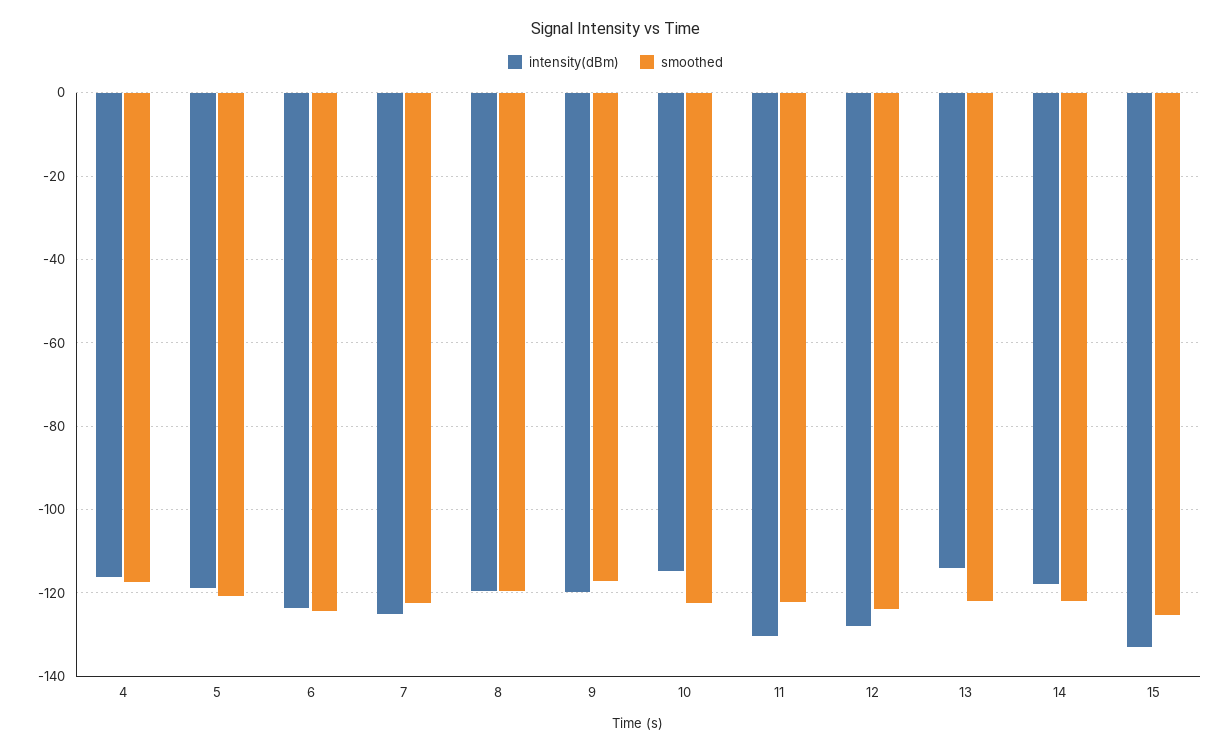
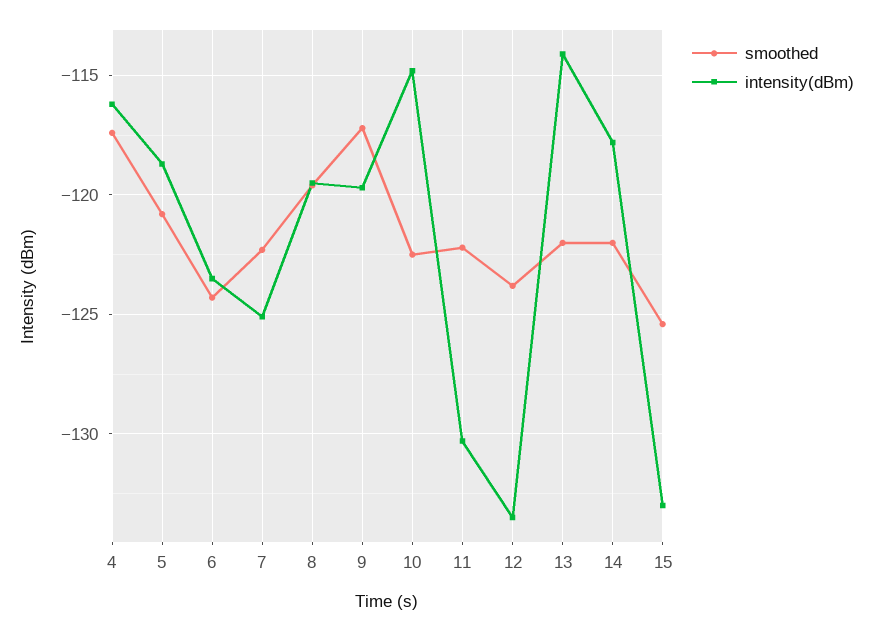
intensity(dBm), 12: -128 -> -133.5

